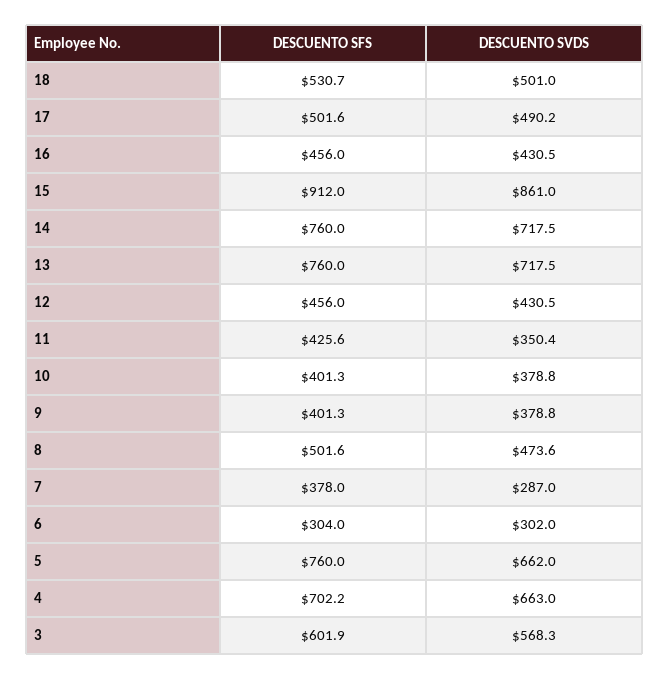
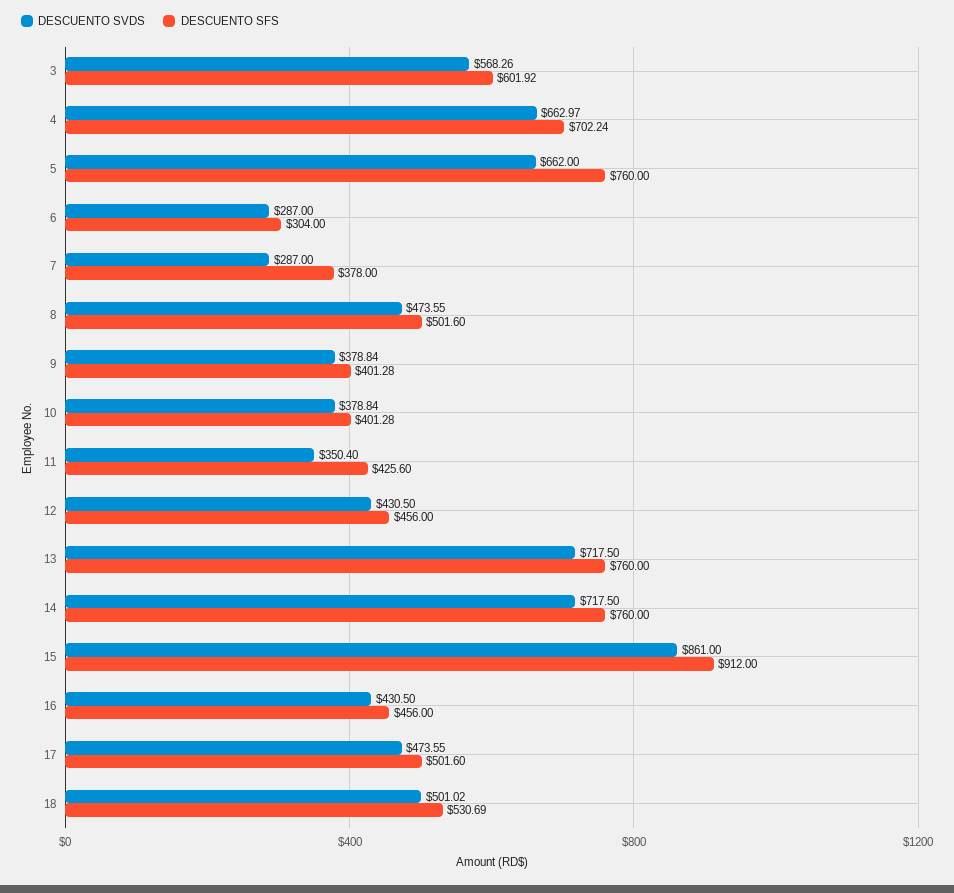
DESCUENTO SVDS, 17: 490.2 -> 473.55
DESCUENTO SVDS, 6: 302 -> 287

